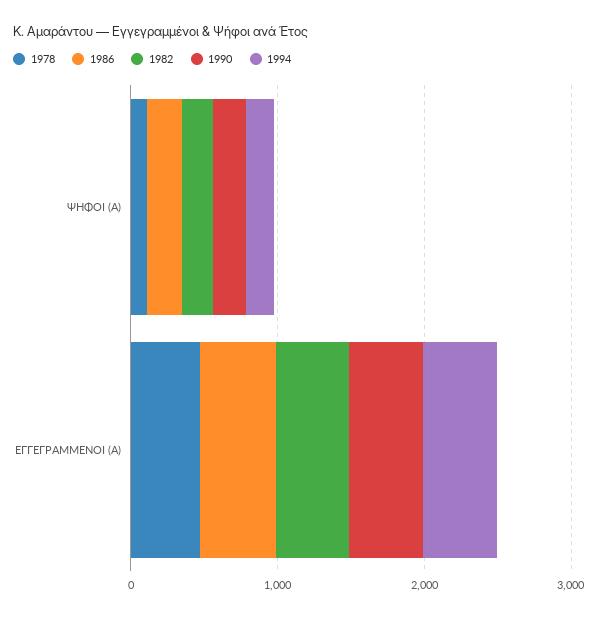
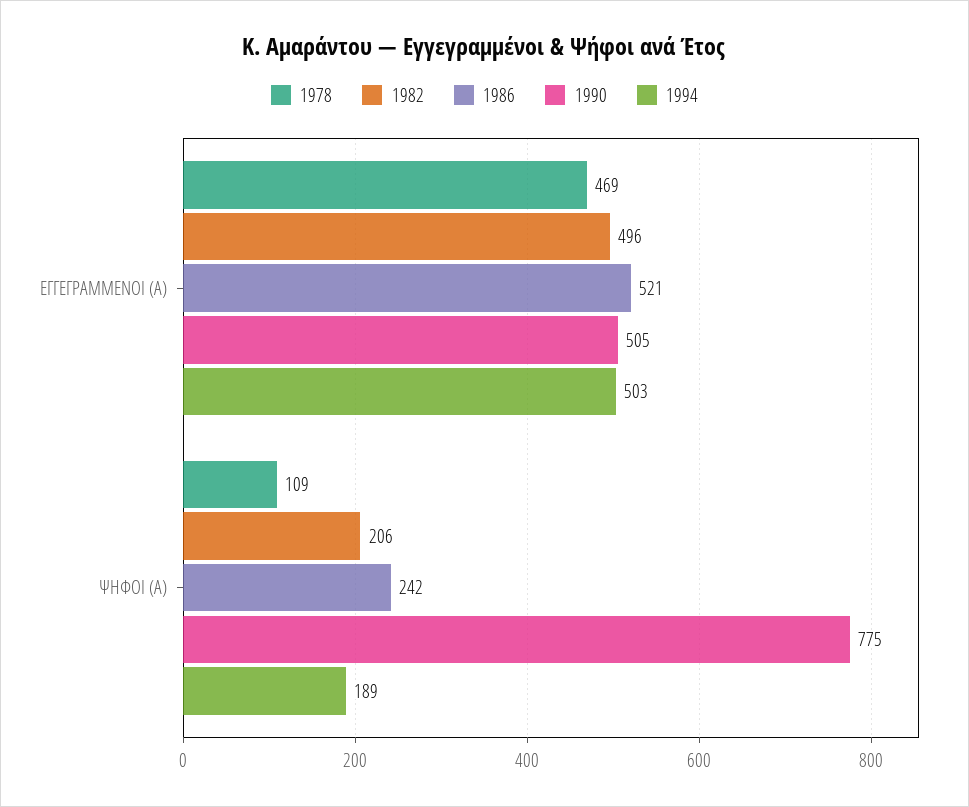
1990, ΨΗΦΟΙ (Α): 200 -> 775

